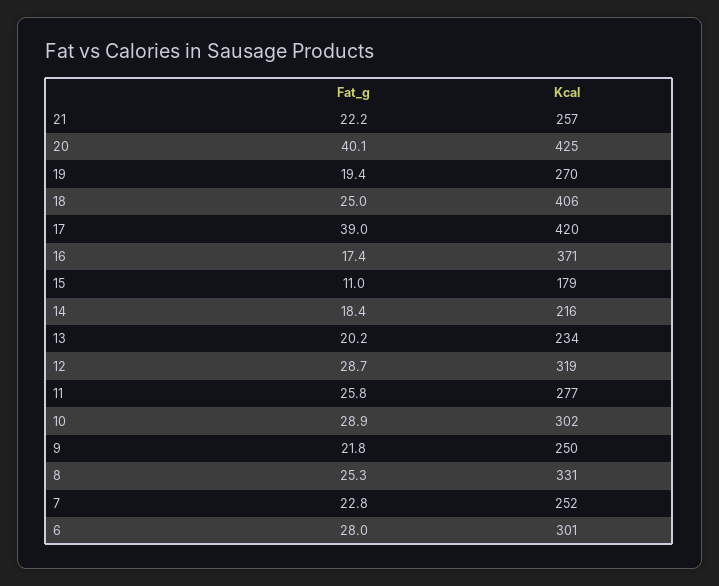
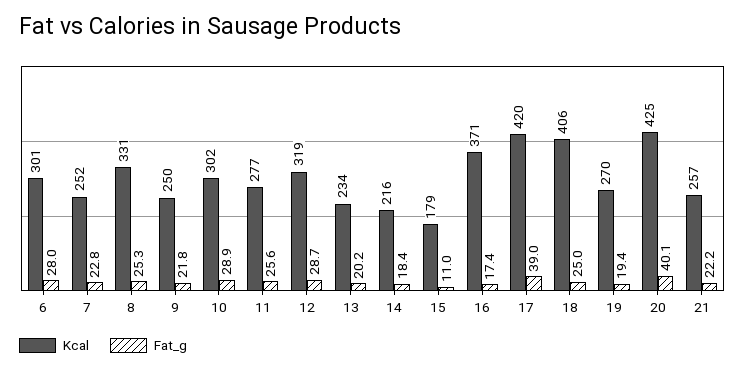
Fat_g, 11: 25.8 -> 25.6

